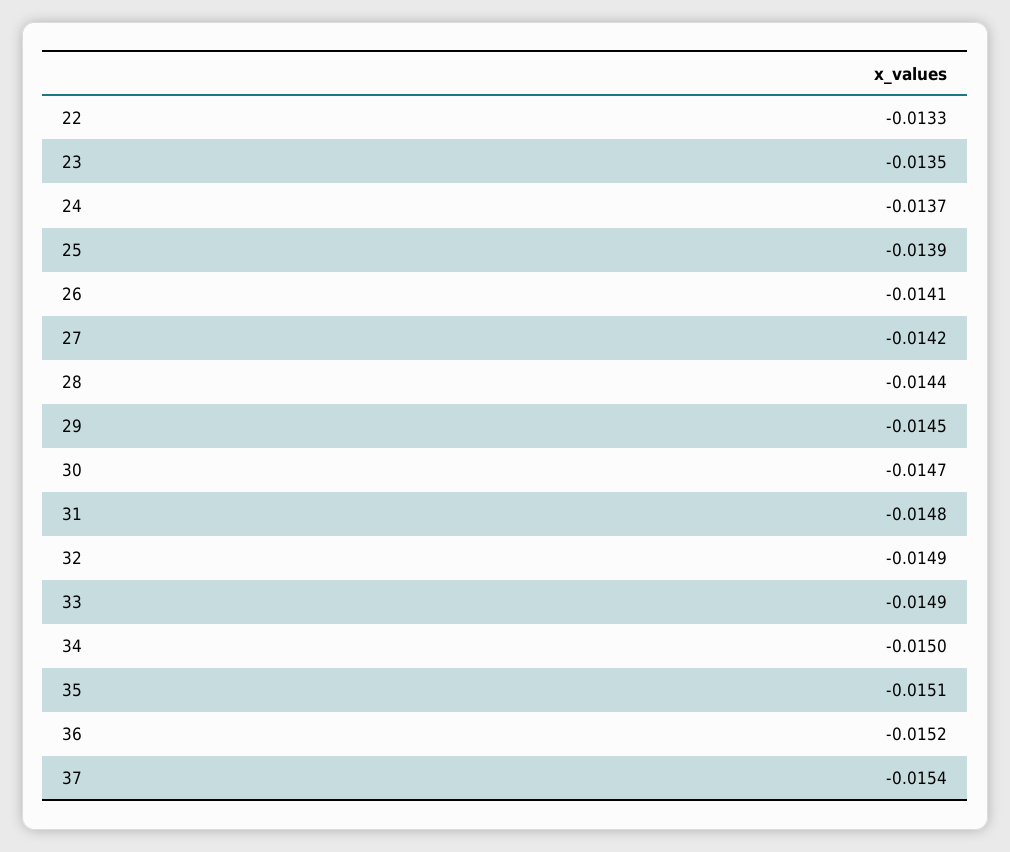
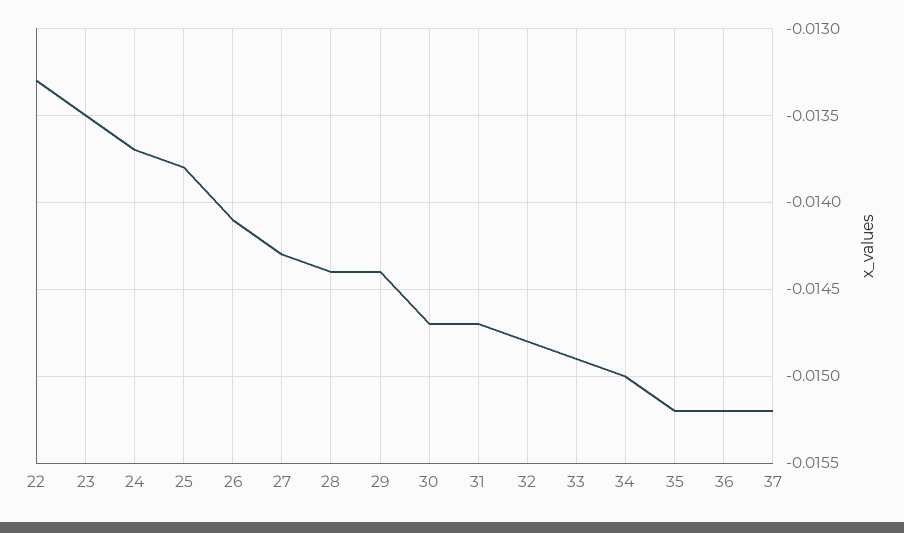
25: -0.0139 -> -0.0138
27: -0.0142 -> -0.0143
29: -0.0145 -> -0.0144
31: -0.0148 -> -0.0147
32: -0.0149 -> -0.0148
35: -0.0151 -> -0.0152
37: -0.0154 -> -0.0152

